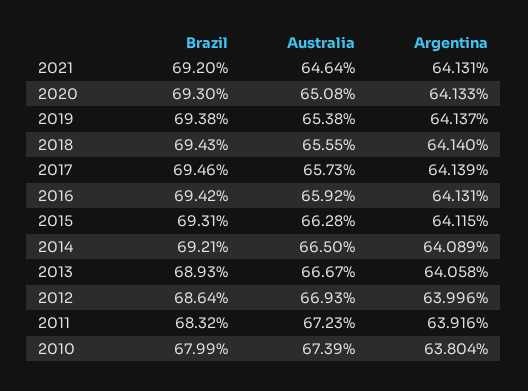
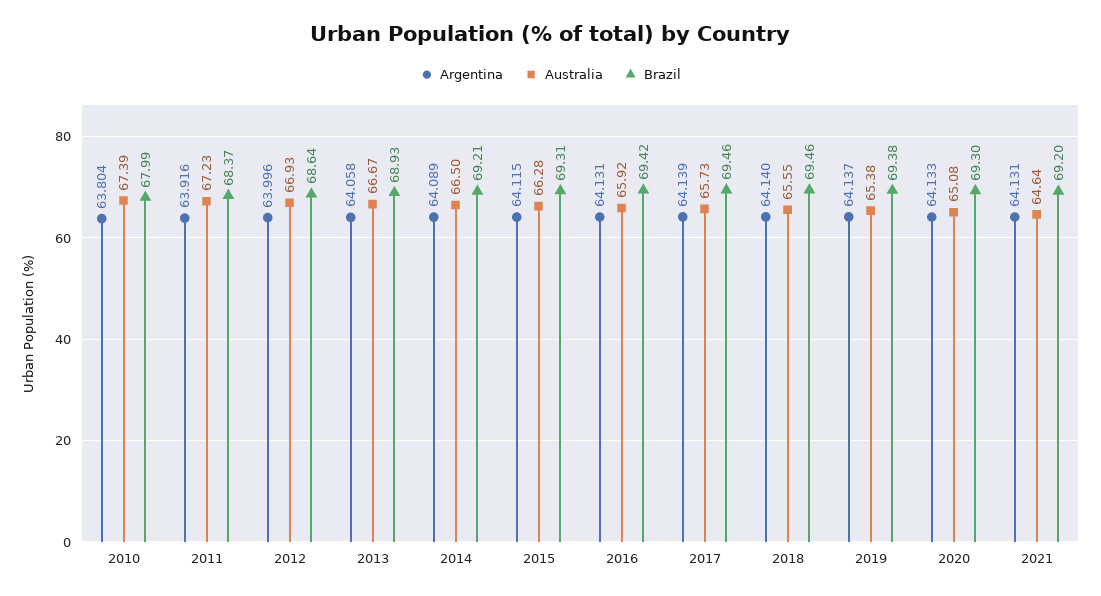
Brazil, 2018: 69.43 -> 69.46
Brazil, 2011: 68.32 -> 68.37

